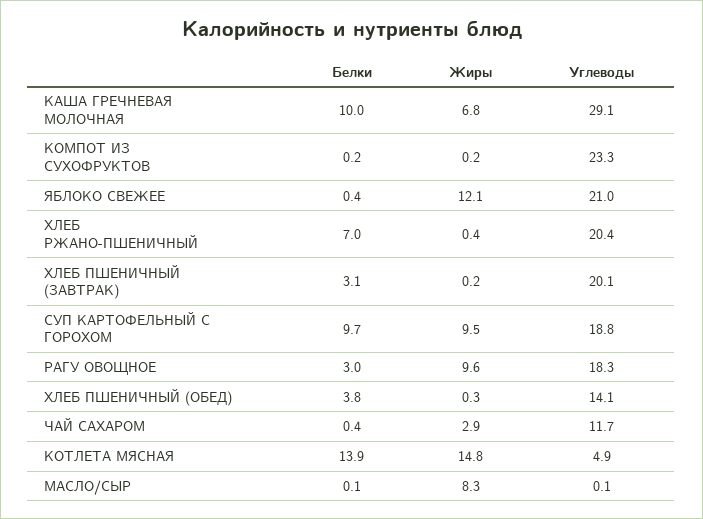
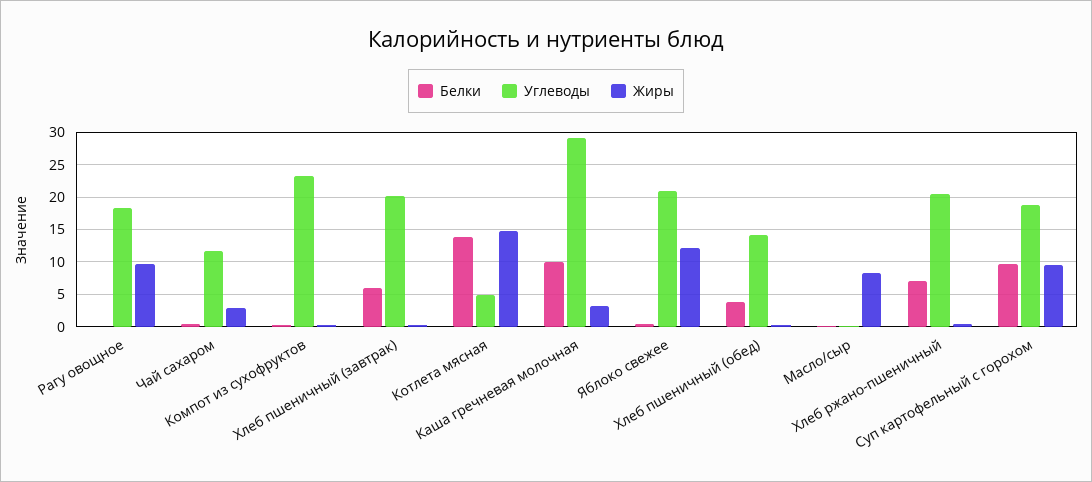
Жиры, КАША ГРЕЧНЕВАЯ МОЛОЧНАЯ: 6.8 -> 3
Белки, ХЛЕБ ПШЕНИЧНЫЙ (ЗАВТРАК): 3.1 -> 6
Белки, РАГУ ОВОЩНОЕ: 3 -> 0

